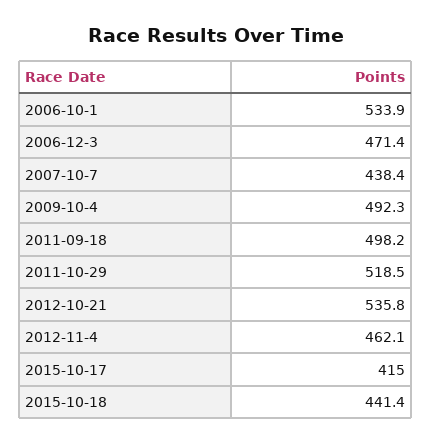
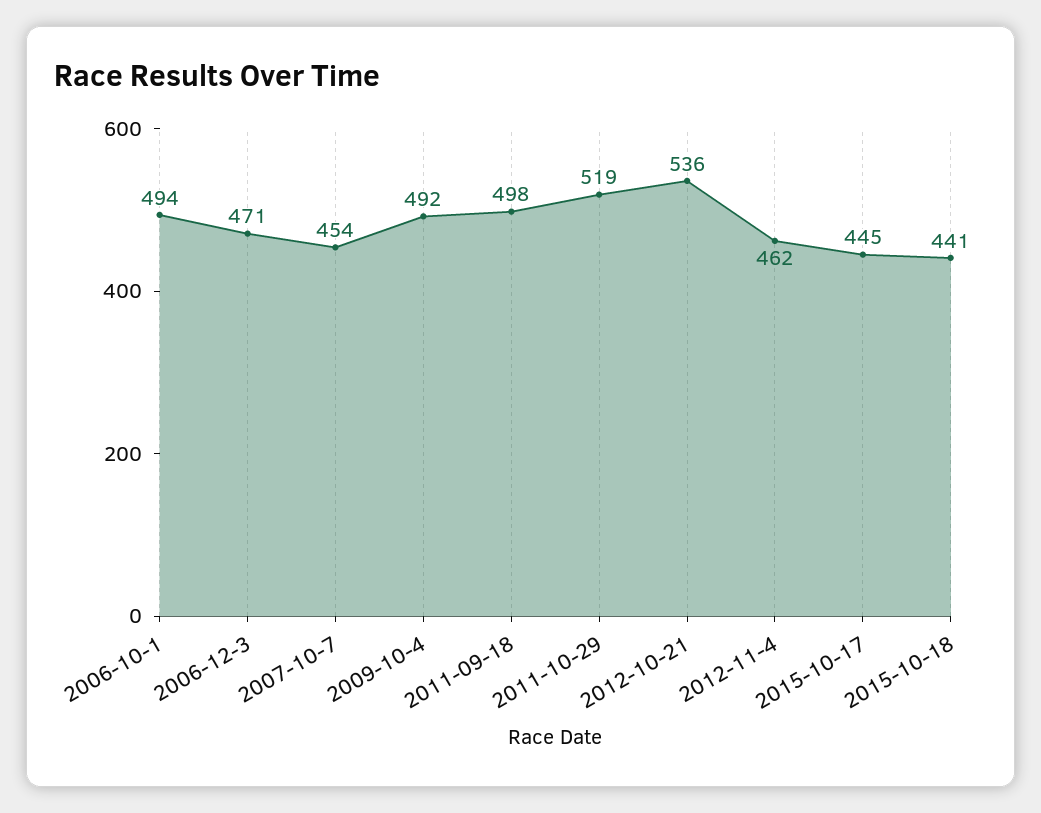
2006-10-1: 533.9 -> 494
2007-10-7: 438.4 -> 454
2015-10-17: 415 -> 445

